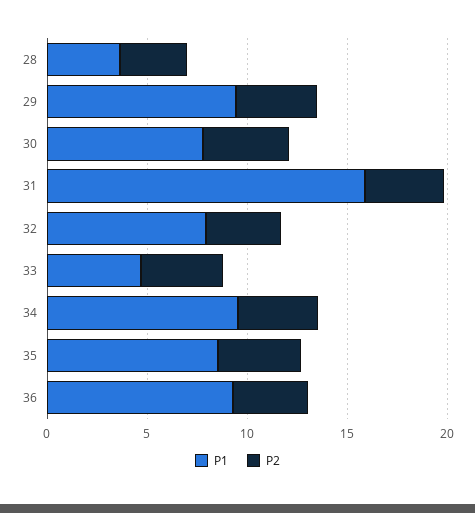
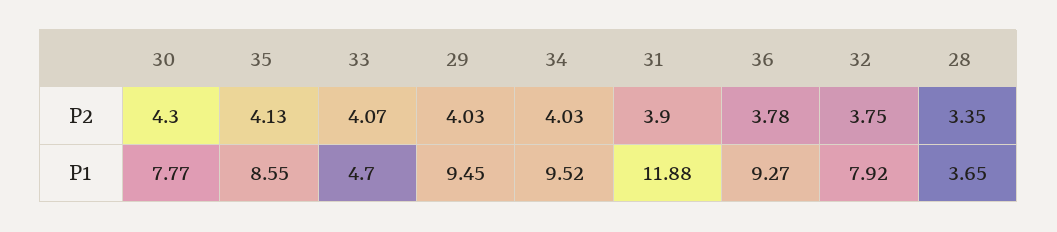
P1, 31: 16 -> 11.88

